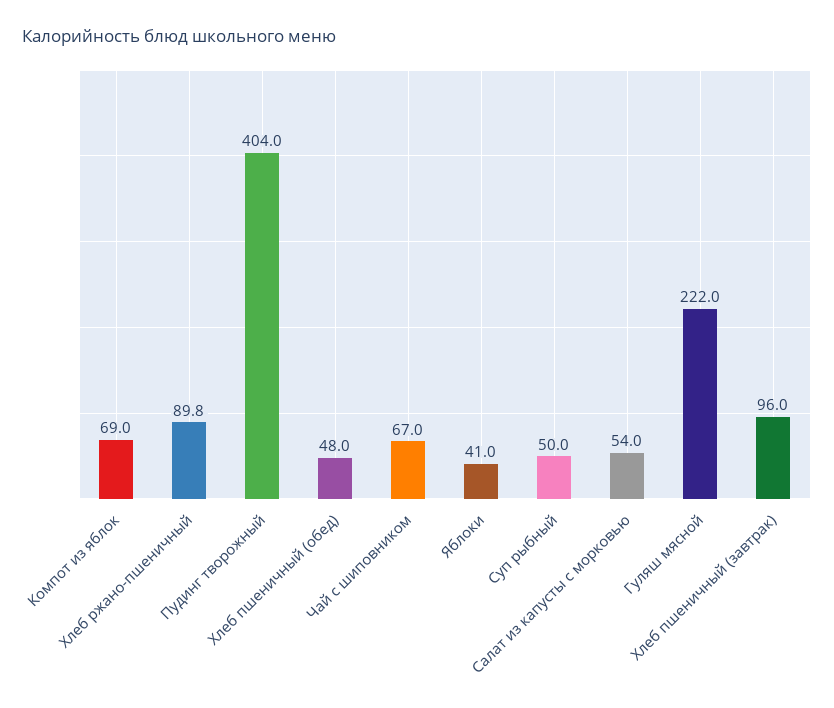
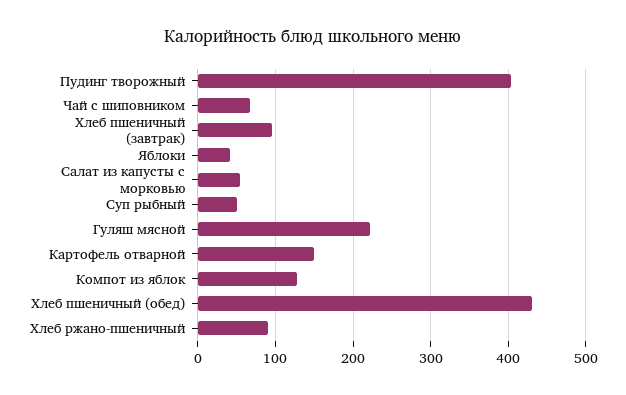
Компот из яблок: 69 -> 130
Хлеб пшеничный (обед): 48 -> 430
Картофель отварной: none -> 150

